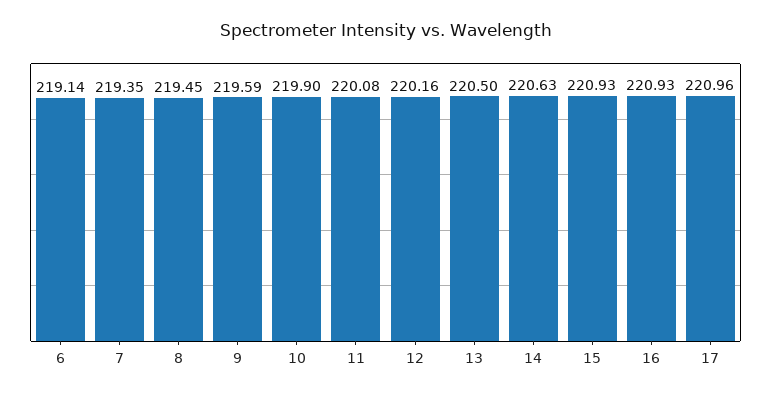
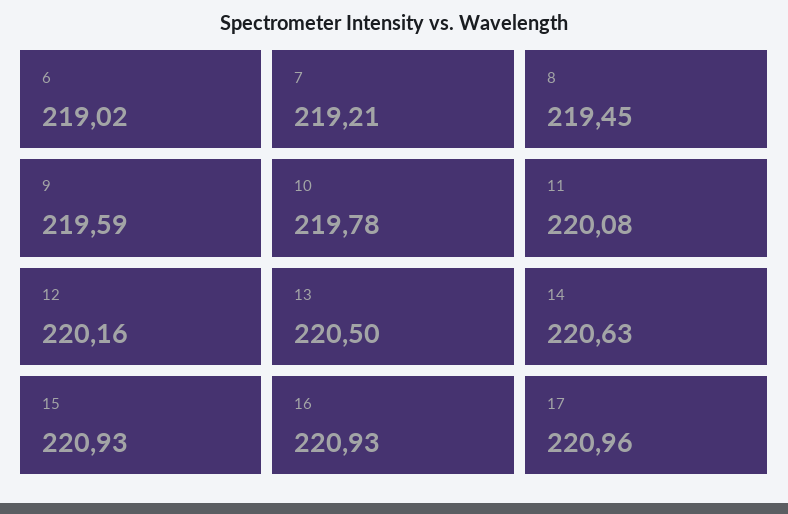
6: 219.14 -> 219.02
7: 219.35 -> 219.21
10: 219.9 -> 219.78

